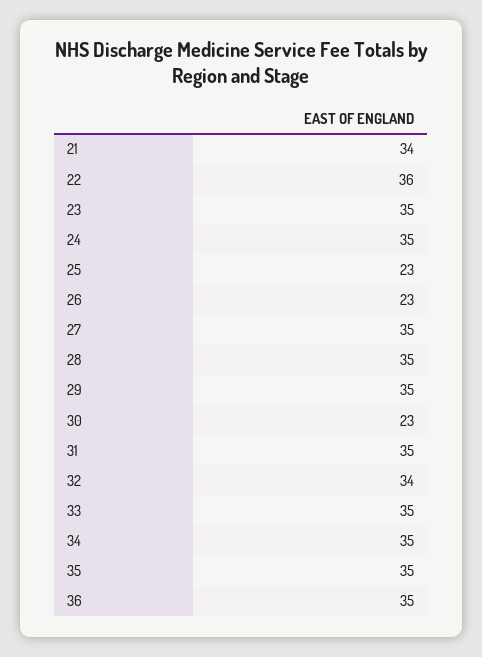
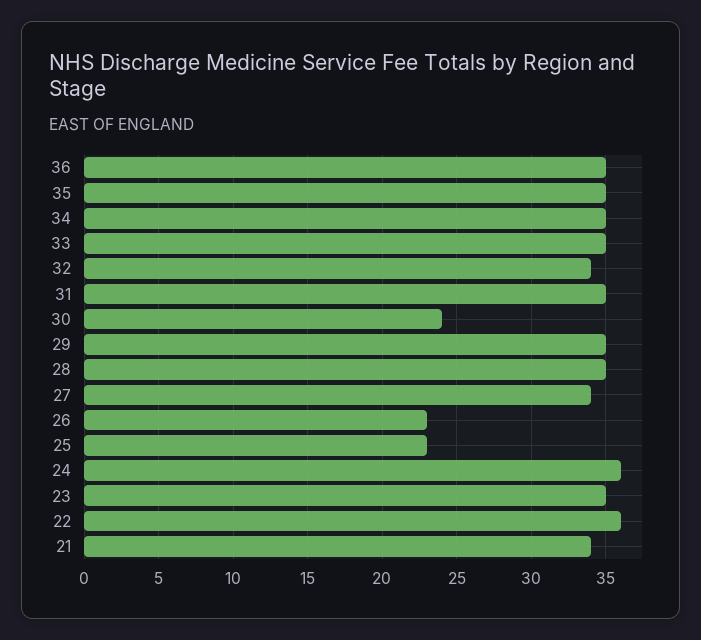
24: 35 -> 36
27: 35 -> 34
30: 23 -> 24

